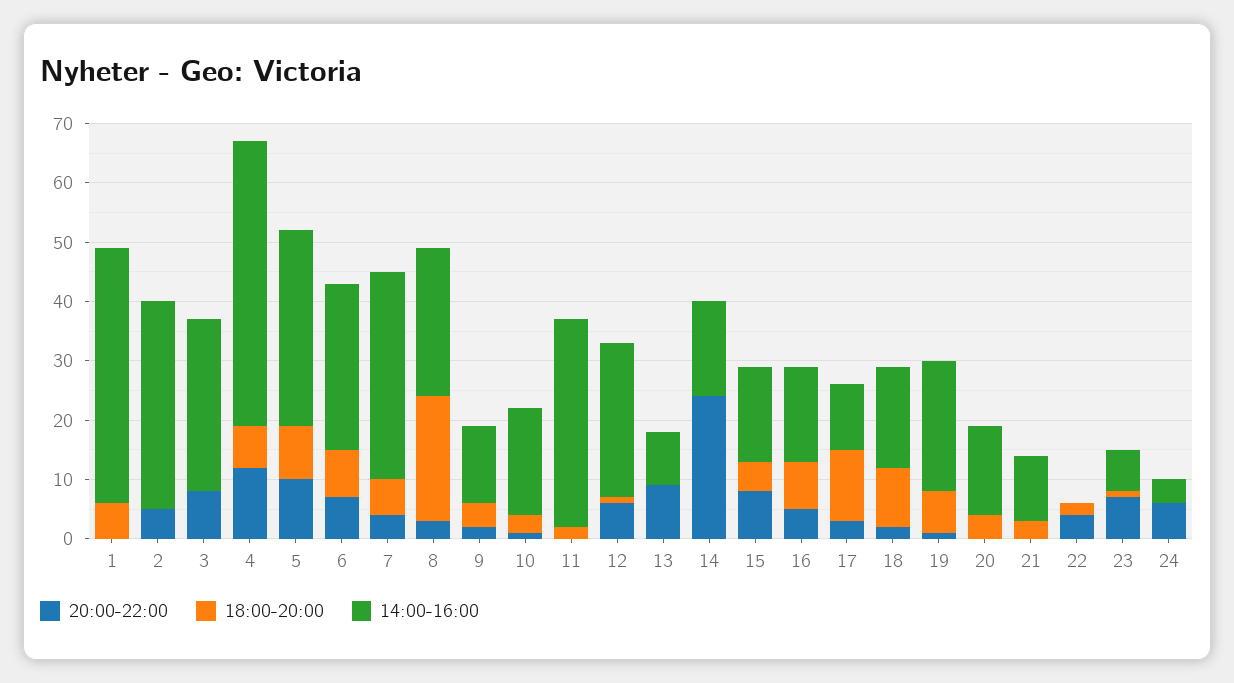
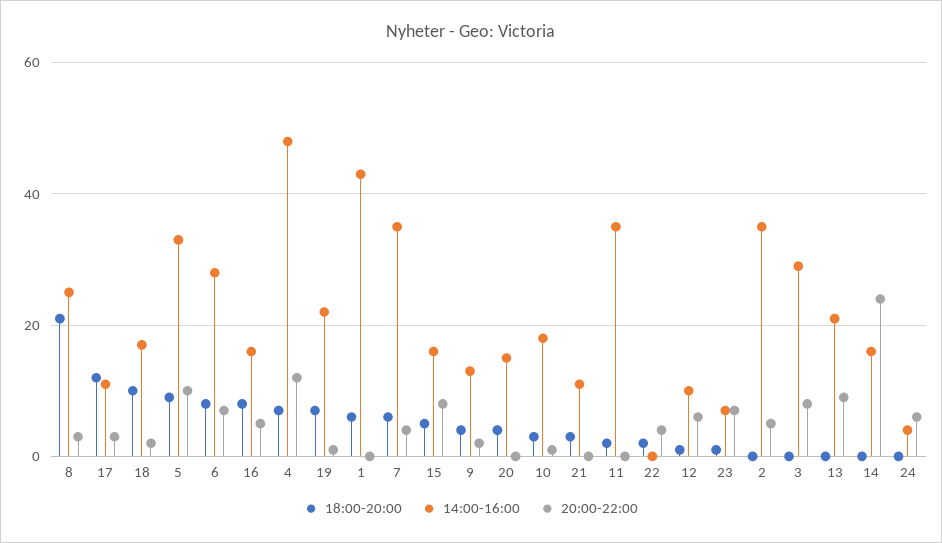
14:00-16:00, 12: 25 -> 10
14:00-16:00, 13: 10 -> 20

